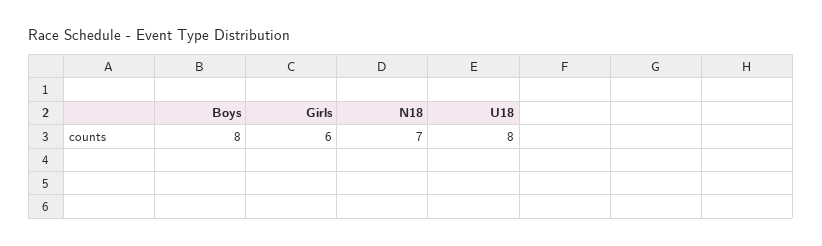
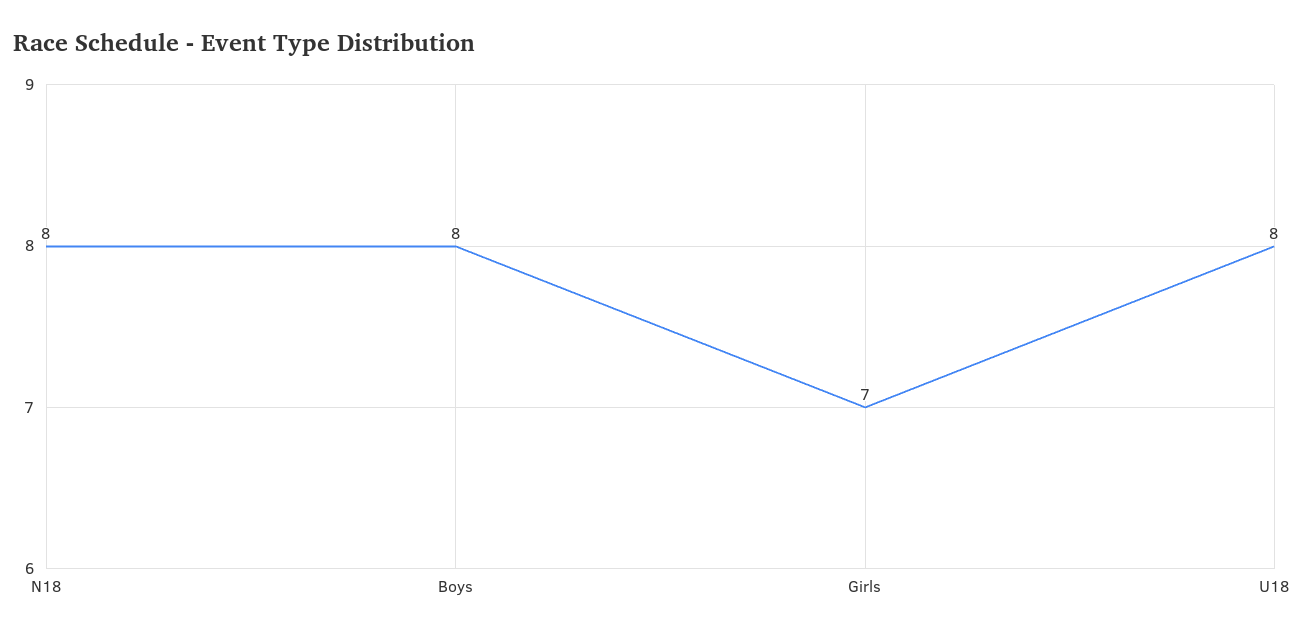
Girls: 6 -> 7
N18: 7 -> 8

